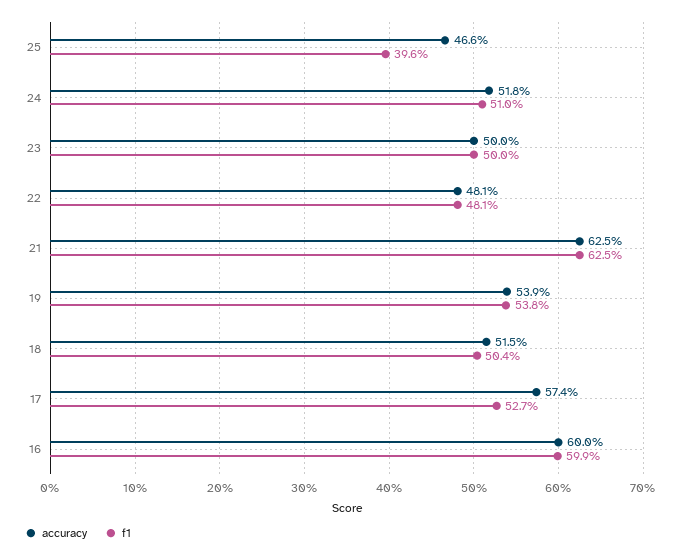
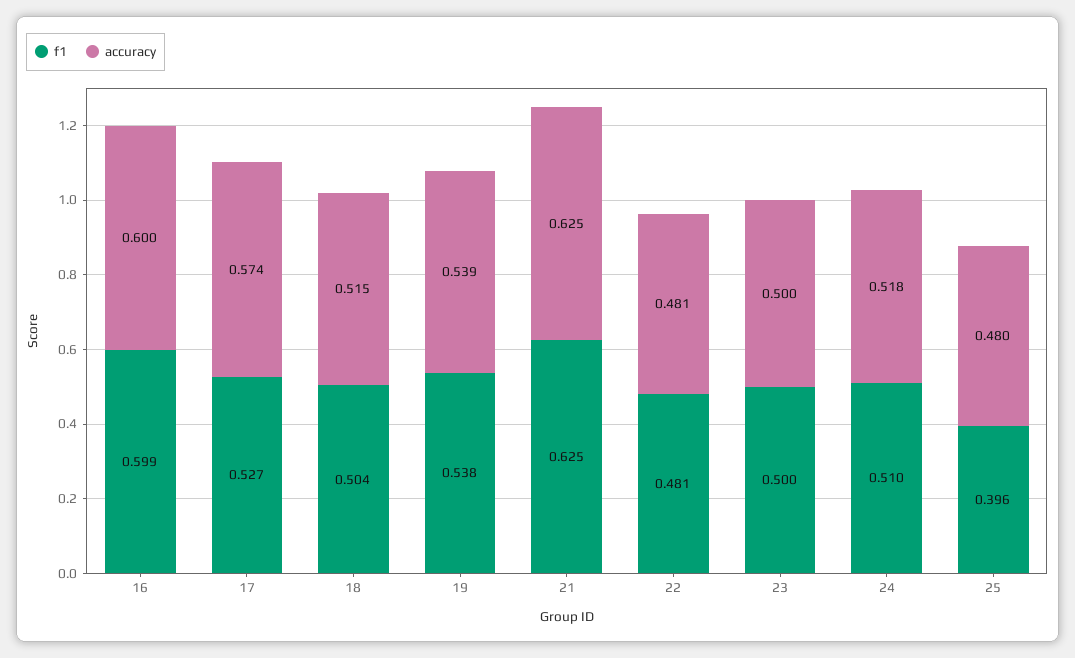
accuracy, 25: 0.466 -> 0.48

